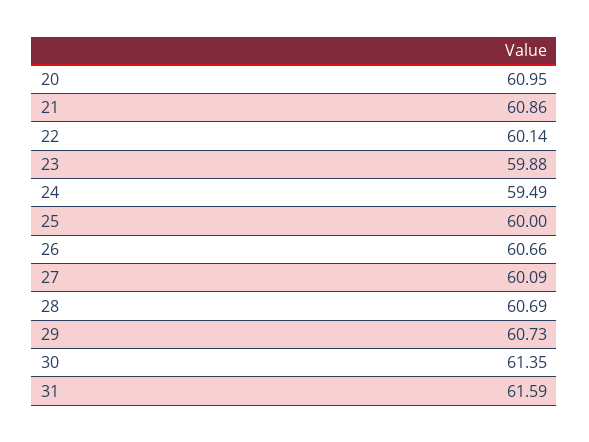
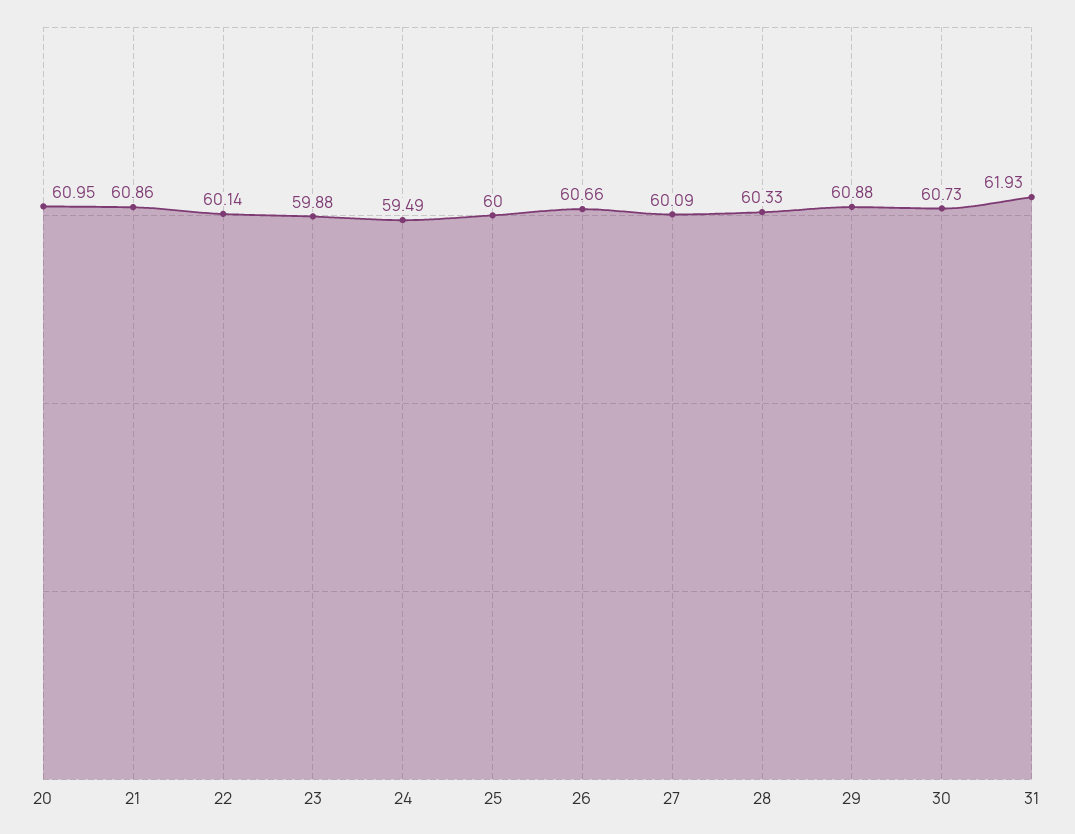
28: 60.69 -> 60.33
29: 60.73 -> 60.88
30: 61.35 -> 60.73
31: 61.59 -> 61.93

